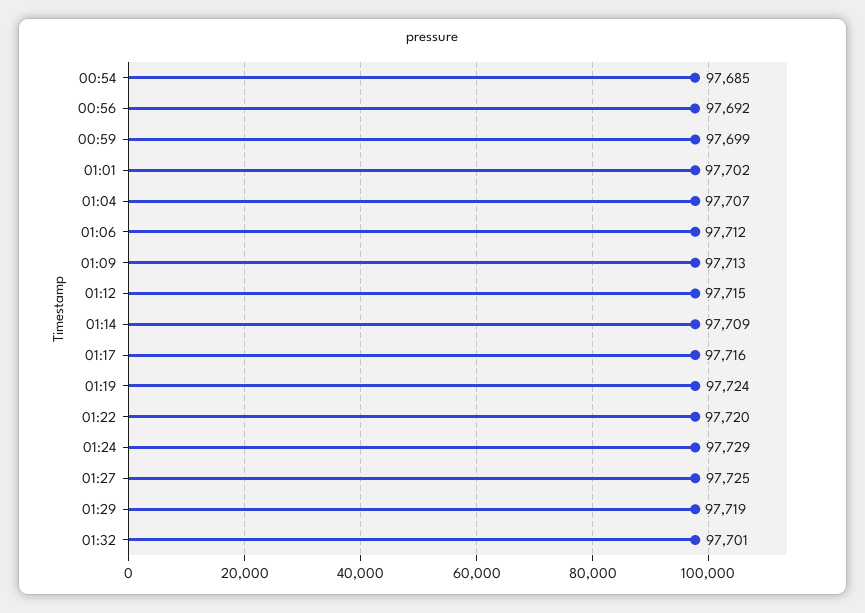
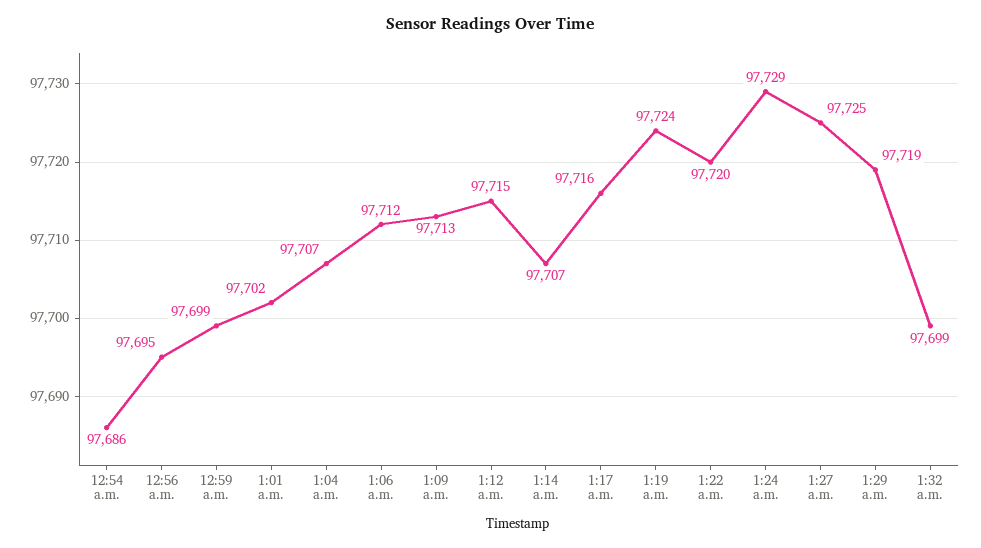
00:54: 97685 -> 97686
00:56: 97692 -> 97695
01:14: 97709 -> 97707
01:32: 97701 -> 97699

